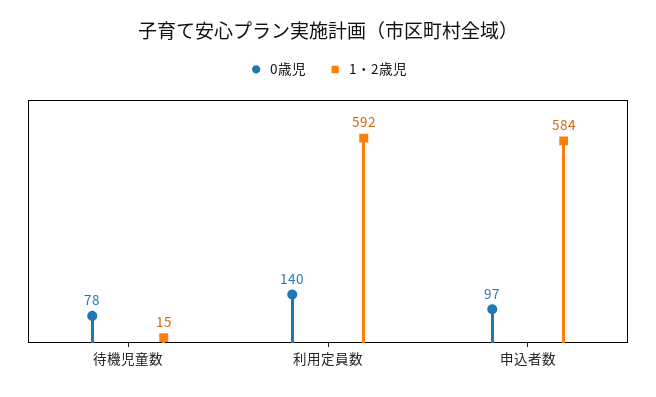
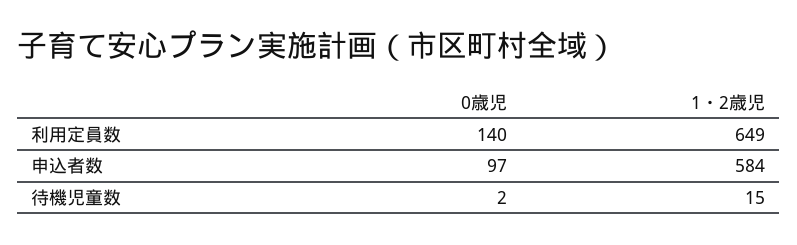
0歳児, 待機児童数: 78 -> 2
1・2歳児, 利用定員数: 592 -> 649

